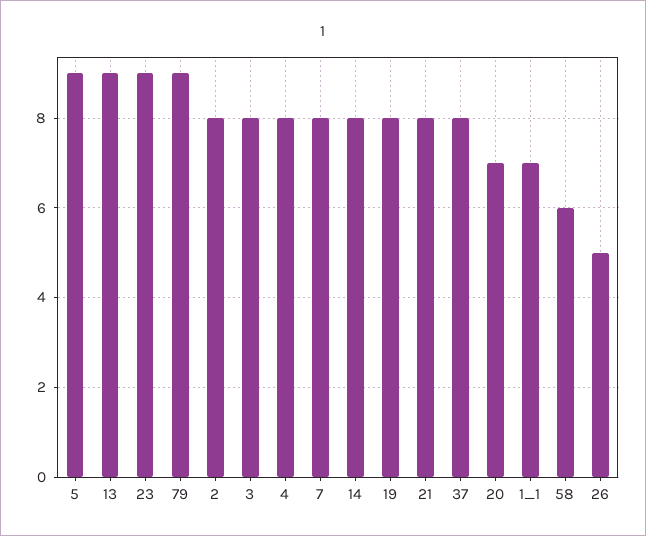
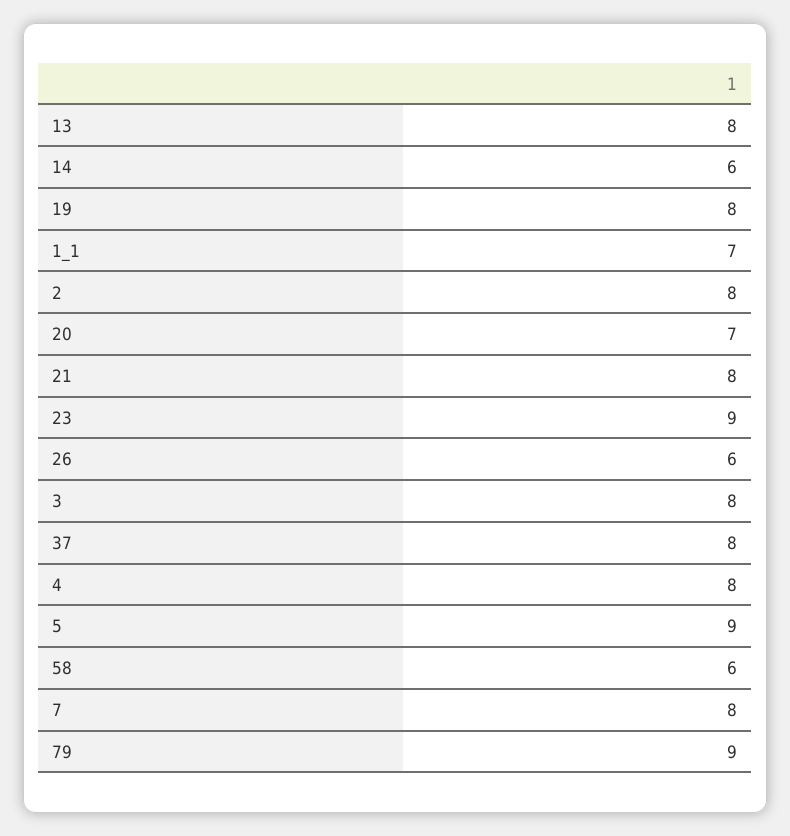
13: 9 -> 8
14: 8 -> 6
26: 5 -> 6

